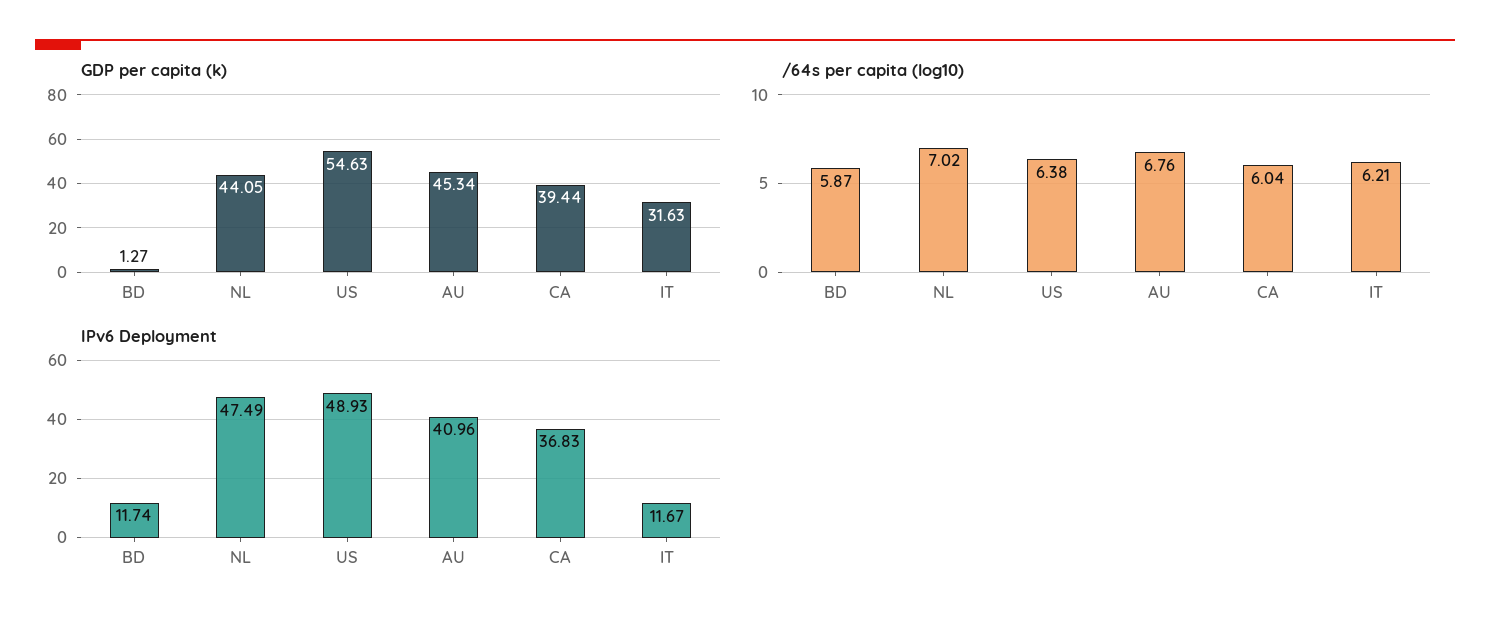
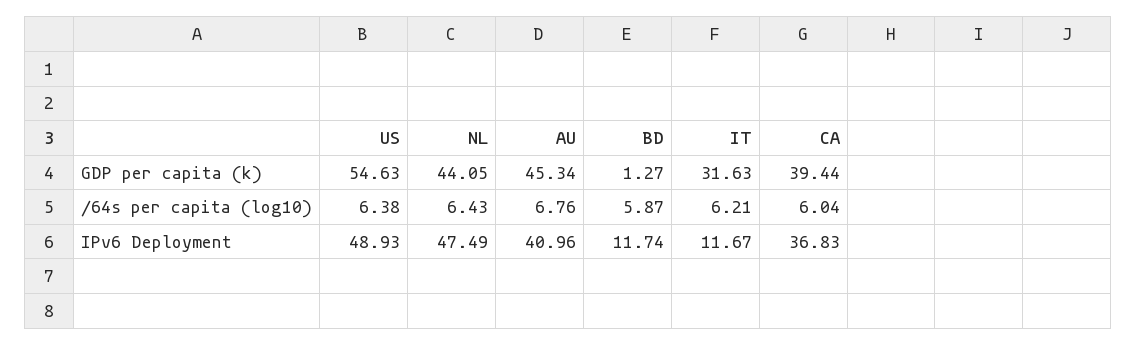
/64s per capita (log10), NL: 7.02 -> 6.43

